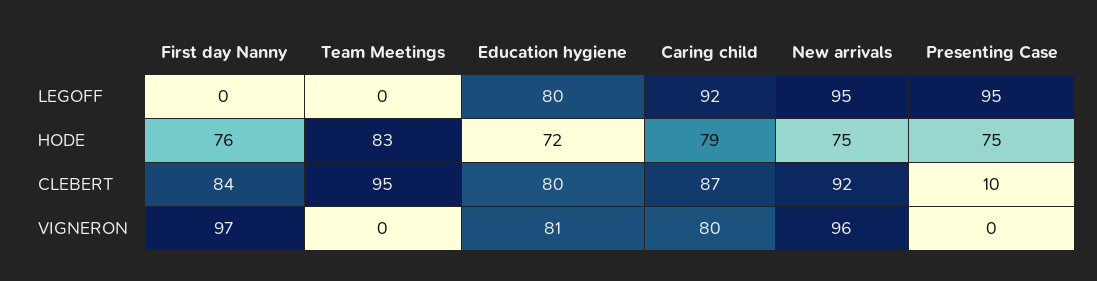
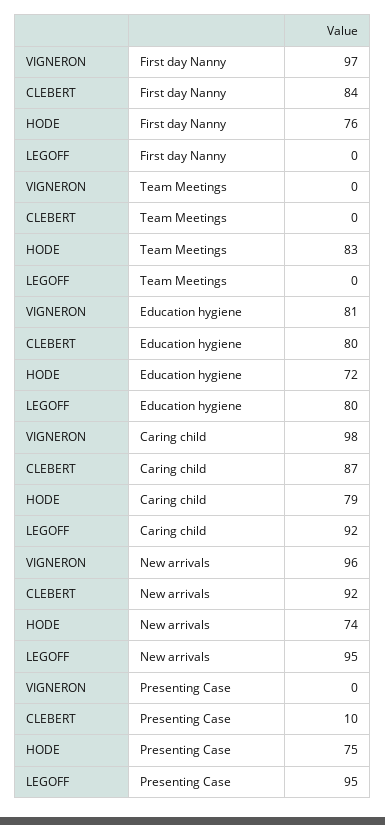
New arrivals, HODE: 75 -> 74
Team Meetings, CLEBERT: 95 -> 0
Caring child, VIGNERON: 80 -> 98

